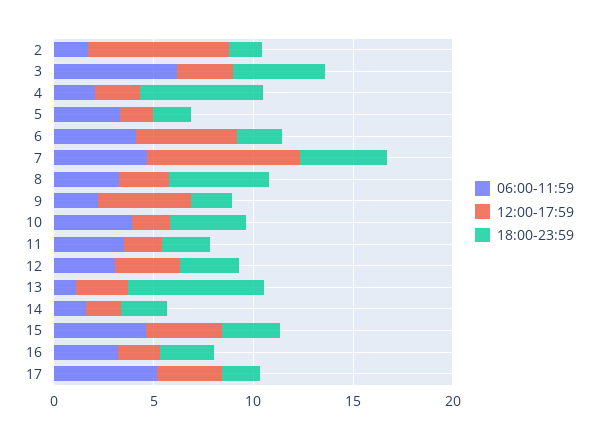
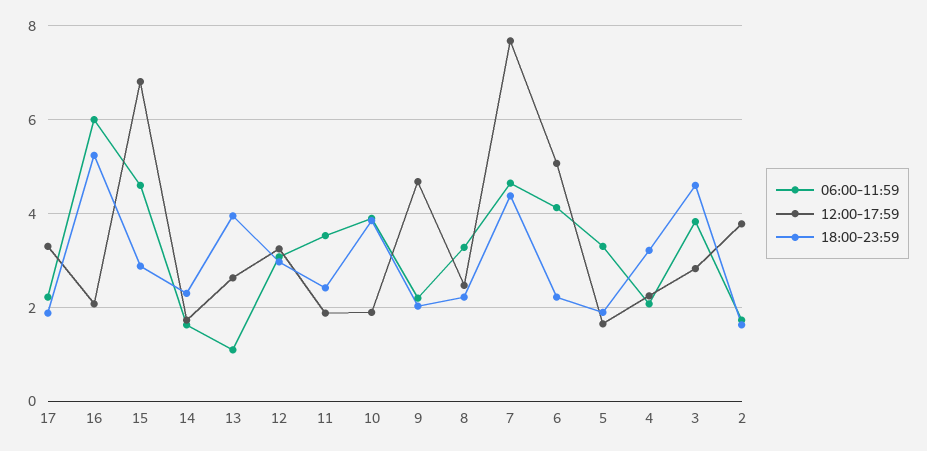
12:00-17:59, 2: 7 -> 3.8
06:00-11:59, 3: 6 -> 3.8
18:00-23:59, 4: 6 -> 3.2
18:00-23:59, 8: 5 -> 2.2
18:00-23:59, 13: 7 -> 4
12:00-17:59, 15: 4 -> 6.8
06:00-11:59, 16: 3 -> 6
18:00-23:59, 16: 3 -> 5.2
06:00-11:59, 17: 5 -> 2.2

